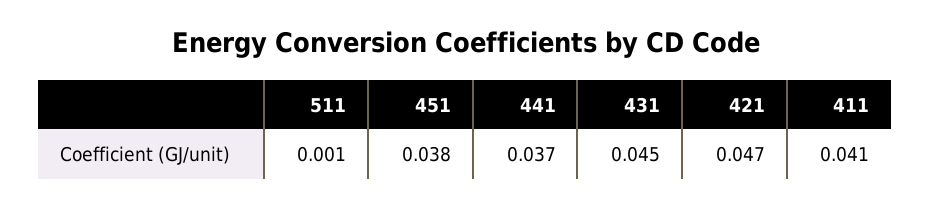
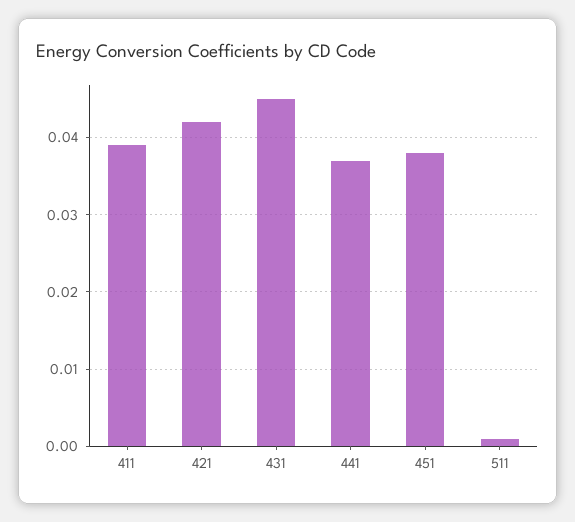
421: 0.047 -> 0.042
411: 0.041 -> 0.039

